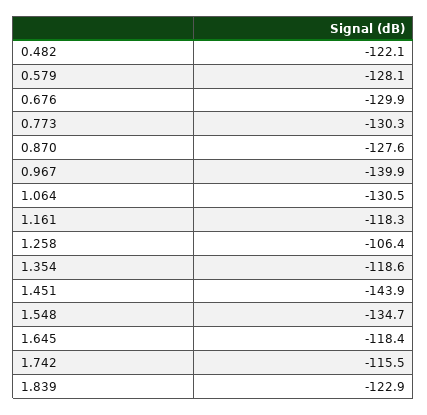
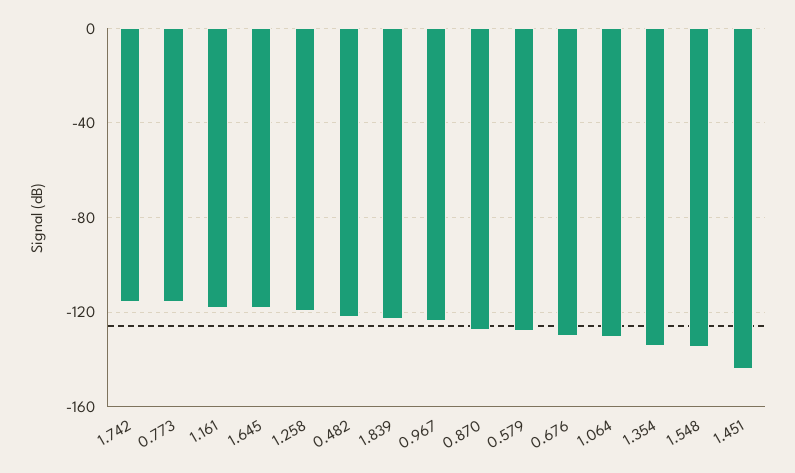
0.773: -130.3 -> -115
0.967: -139.9 -> -125
1.258: -106.4 -> -120
1.354: -118.6 -> -135

